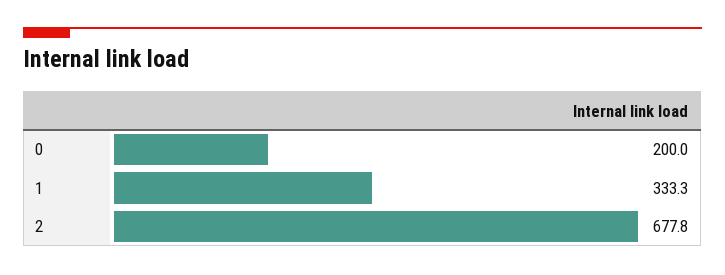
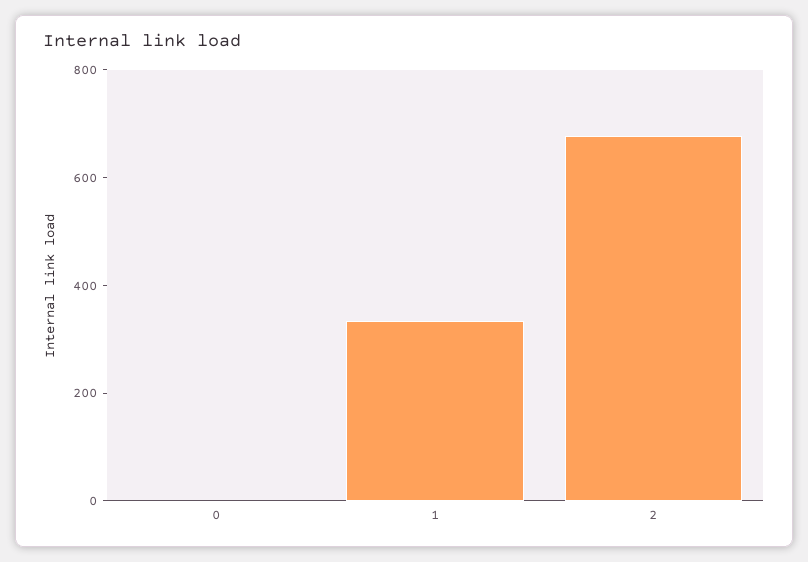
0: 200 -> 0

